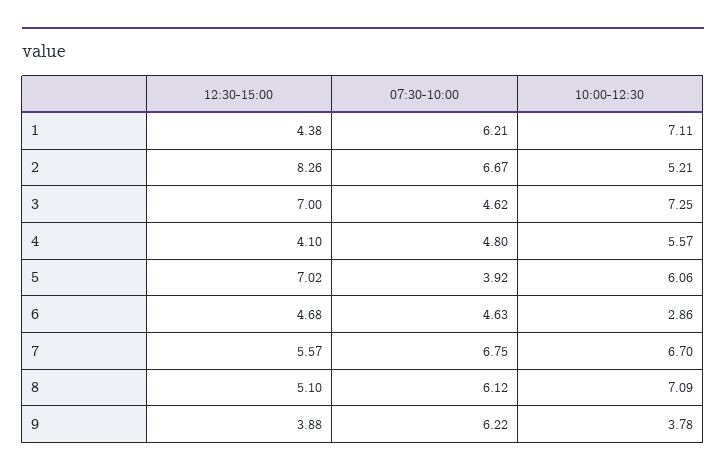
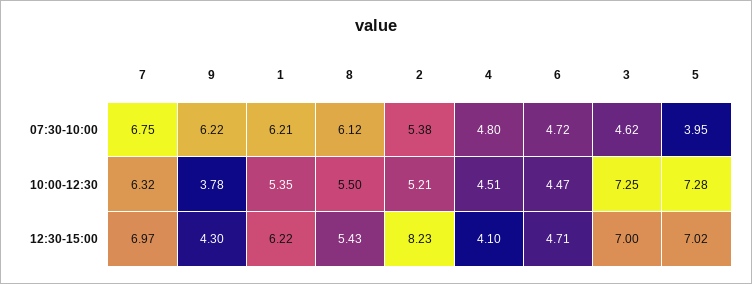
12:30-15:00, 1: 4.38 -> 6.22
10:00-12:30, 1: 7.11 -> 5.35
12:30-15:00, 2: 8.26 -> 8.23
07:30-10:00, 2: 6.67 -> 5.38
10:00-12:30, 4: 5.57 -> 4.51
07:30-10:00, 5: 3.92 -> 3.95
10:00-12:30, 5: 6.06 -> 7.28
12:30-15:00, 6: 4.68 -> 4.71
07:30-10:00, 6: 4.63 -> 4.72
10:00-12:30, 6: 2.86 -> 4.47
12:30-15:00, 7: 5.57 -> 6.97
10:00-12:30, 7: 6.7 -> 6.32
12:30-15:00, 8: 5.1 -> 5.43
10:00-12:30, 8: 7.09 -> 5.5
12:30-15:00, 9: 3.88 -> 4.3

